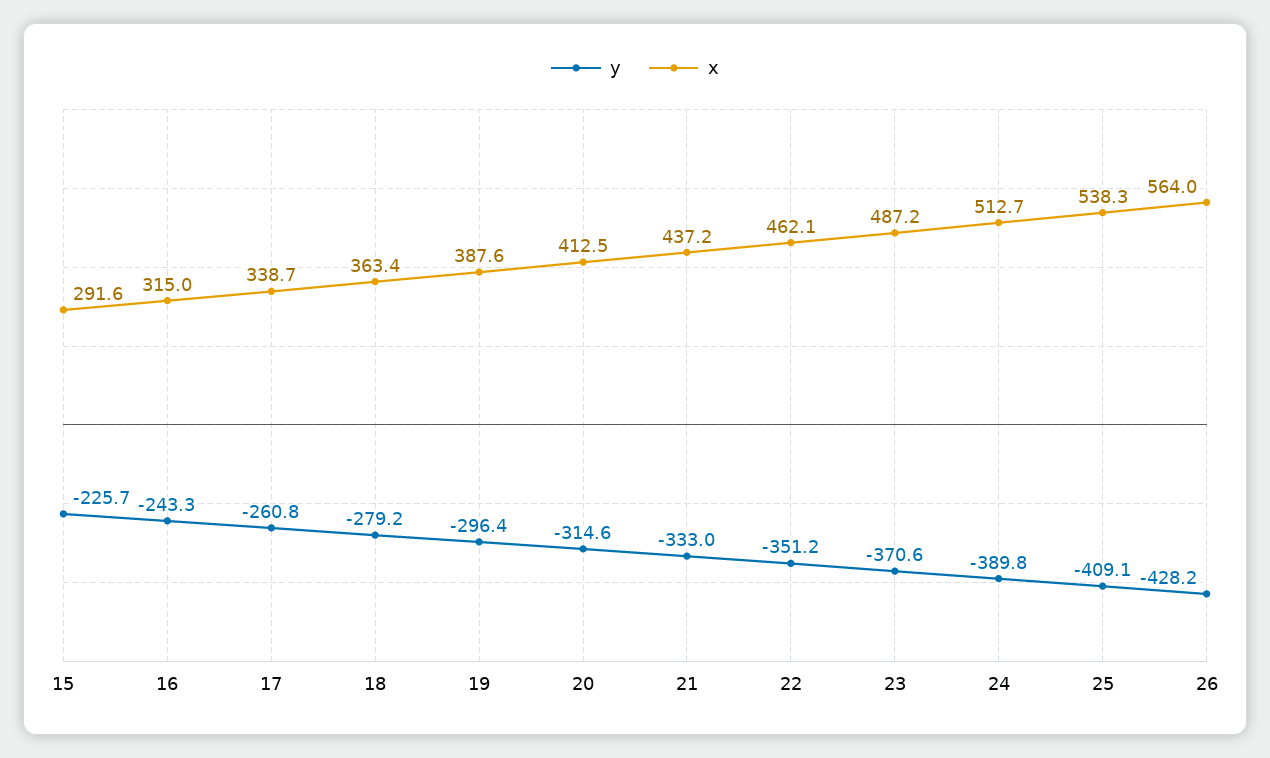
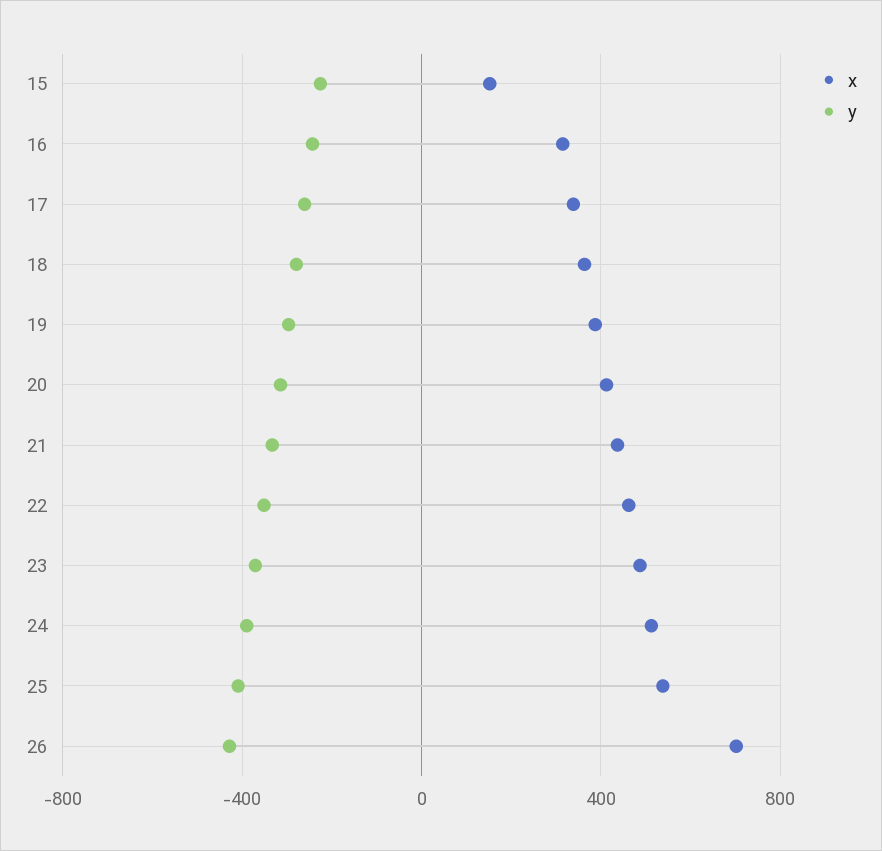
x, 15: 291.6 -> 150
x, 26: 564 -> 700

